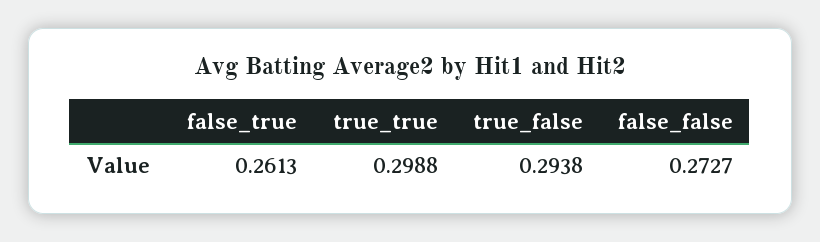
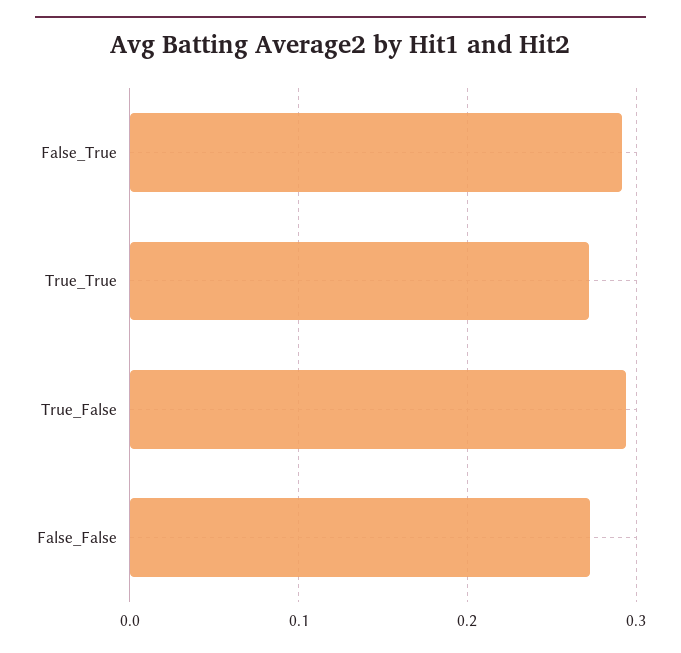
false_true: 0.2613 -> 0.29
true_true: 0.2988 -> 0.27

